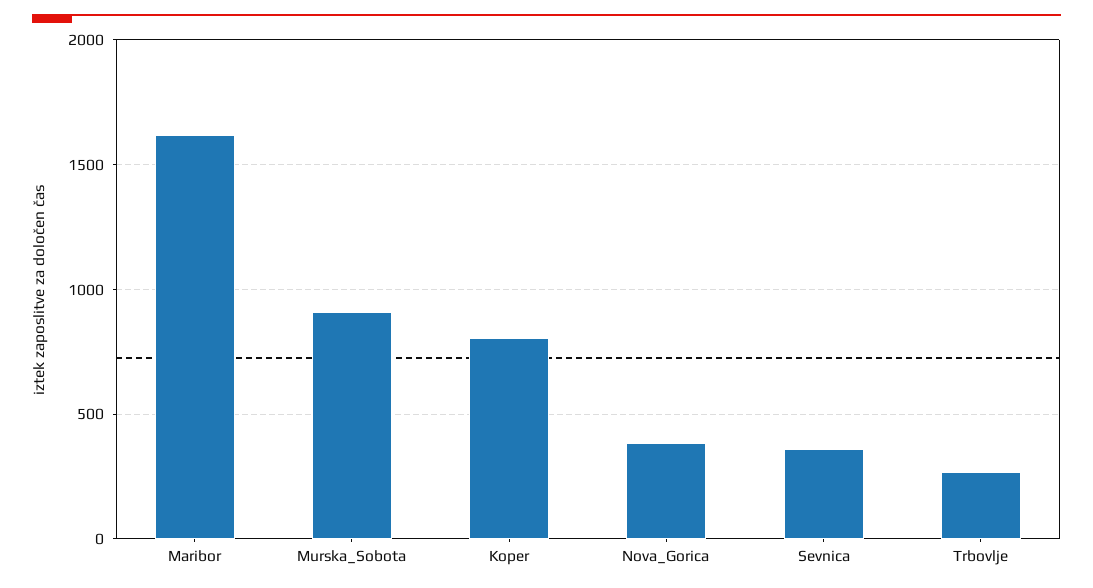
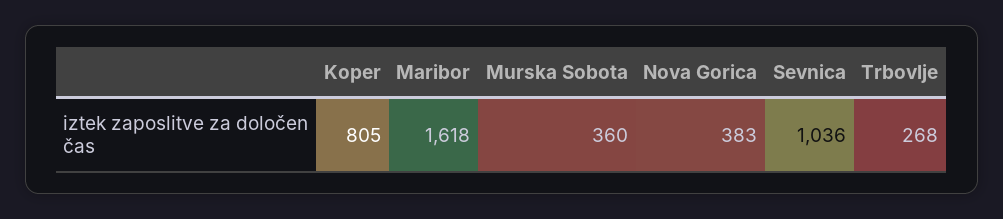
Murska_Sobota: 900 -> 360
Sevnica: 350 -> 1036

